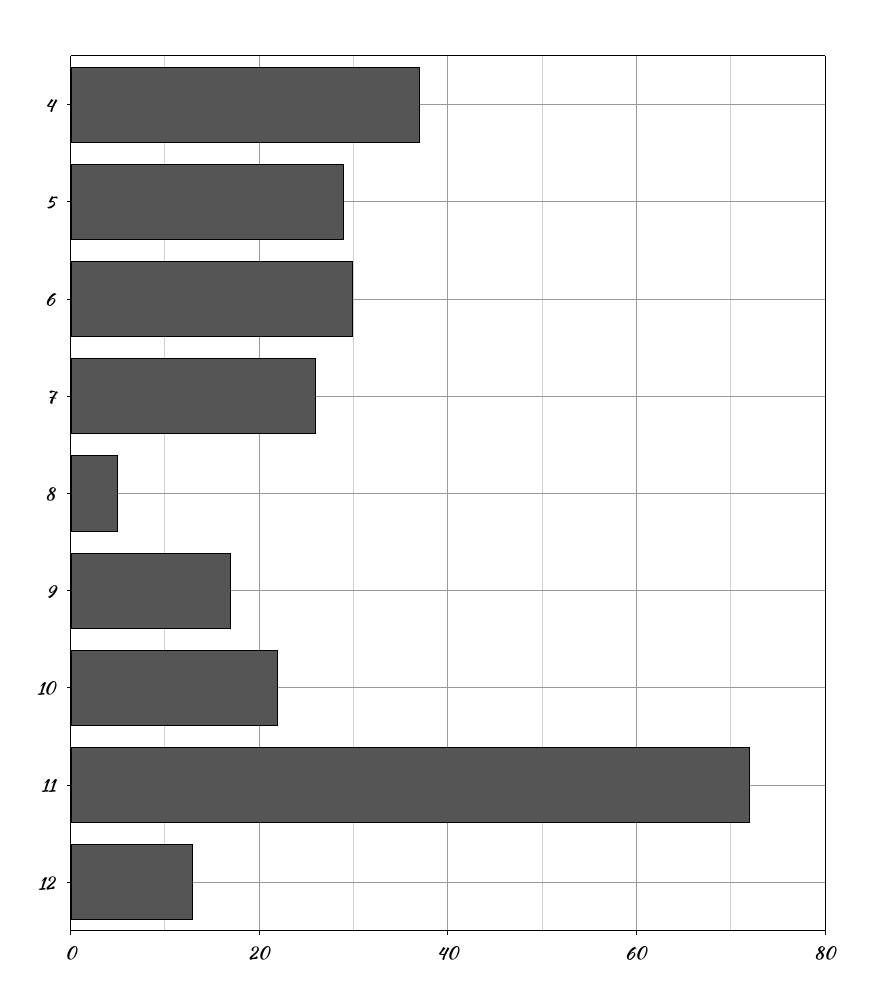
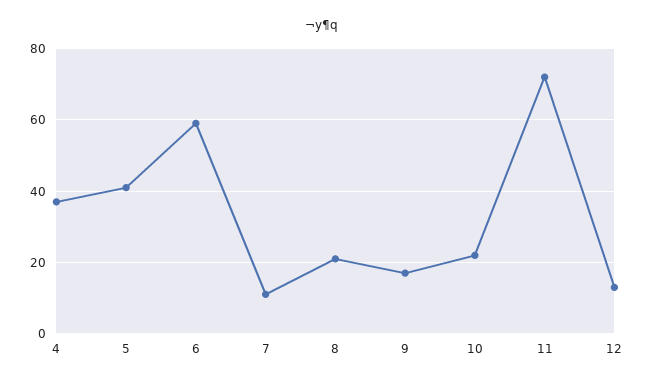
5: 30 -> 40
6: 30 -> 60
7: 25 -> 10
8: 5 -> 20

